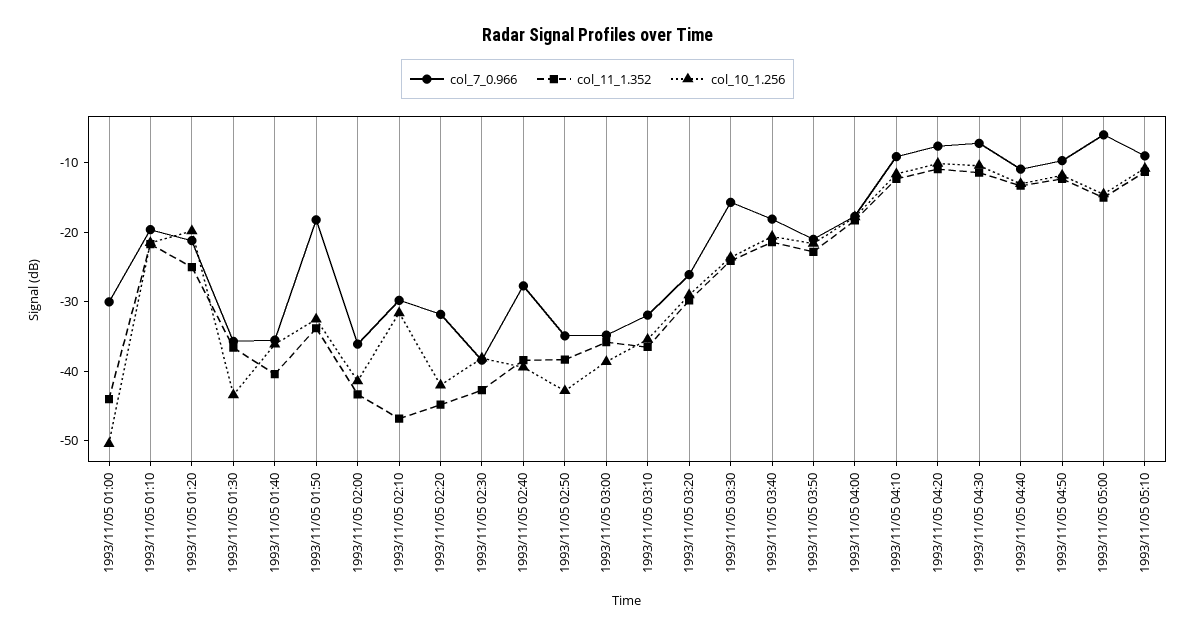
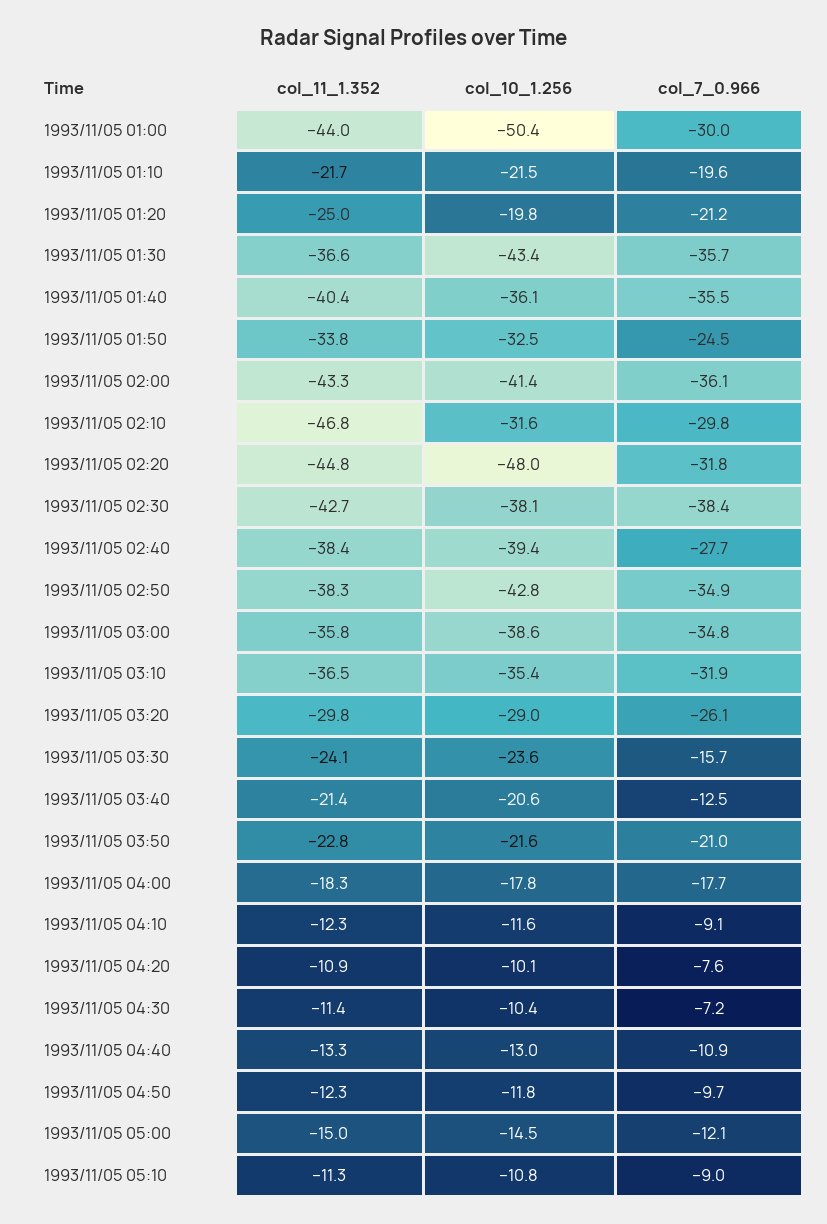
col_7_0.966, 1993/11/05 01:50: -18 -> -24.5
col_10_1.256, 1993/11/05 02:20: -42 -> -48
col_7_0.966, 1993/11/05 03:40: -18 -> -12.5
col_7_0.966, 1993/11/05 05:00: -6 -> -12.1

